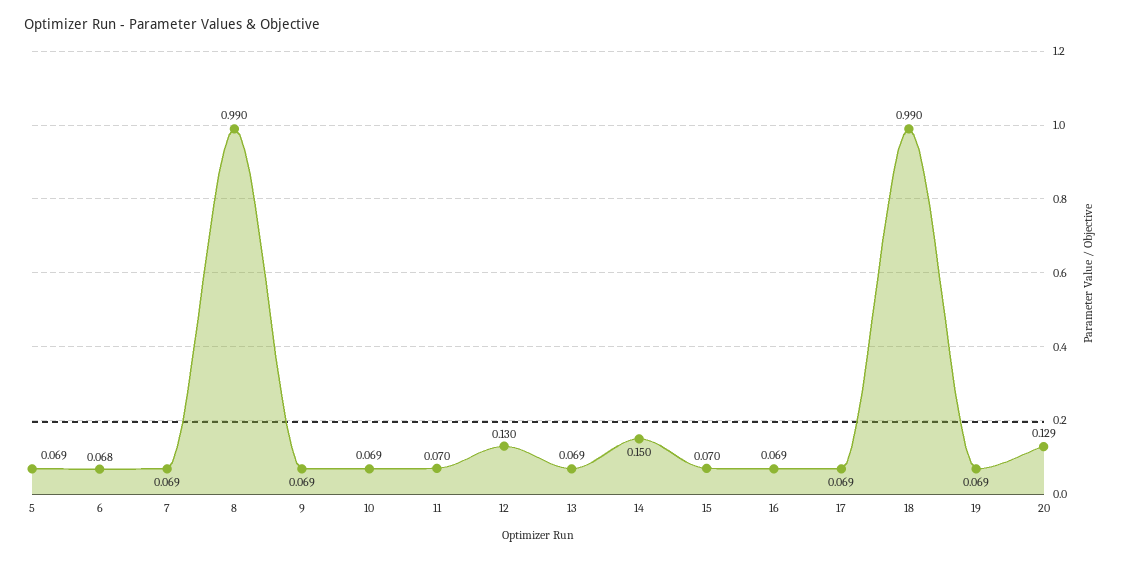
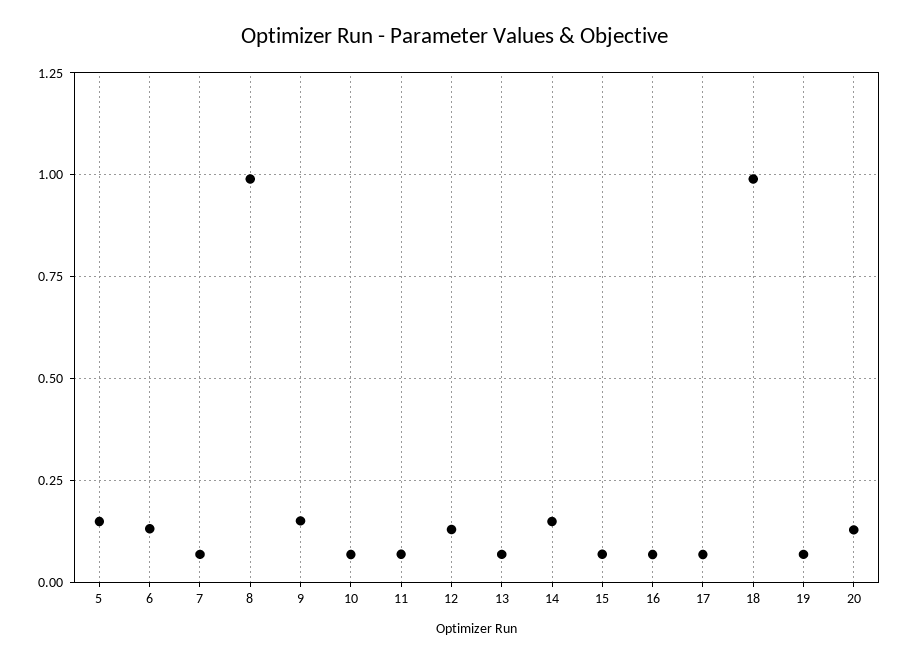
5: 0.069 -> 0.15
6: 0.068 -> 0.125
9: 0.069 -> 0.15

